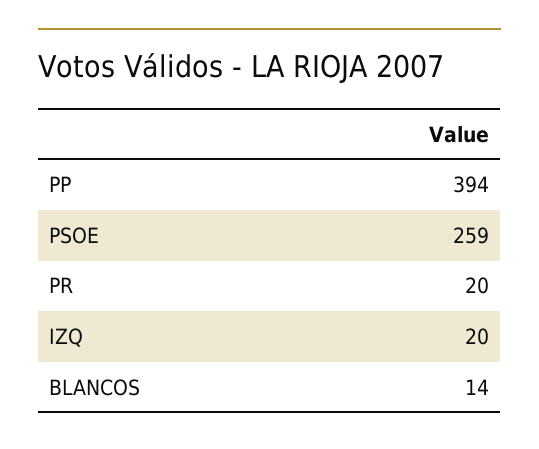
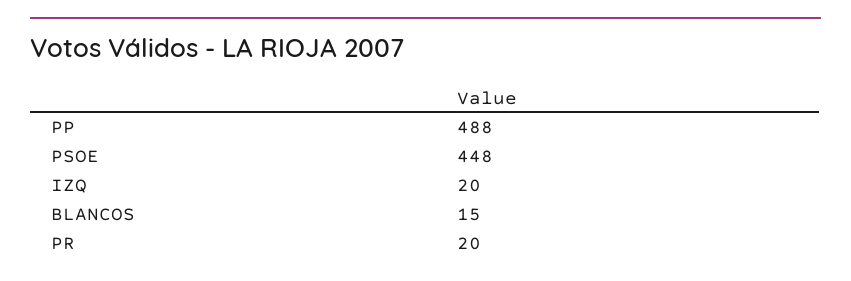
PP: 394 -> 488
PSOE: 259 -> 448
BLANCOS: 14 -> 15

